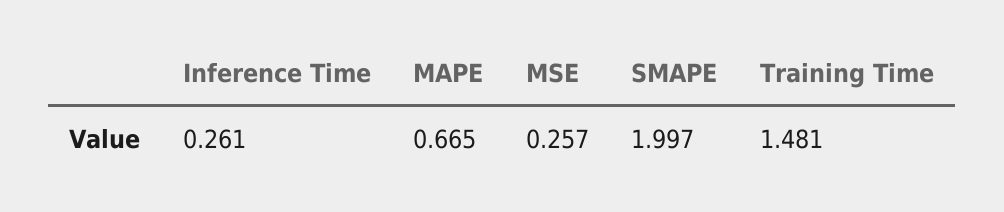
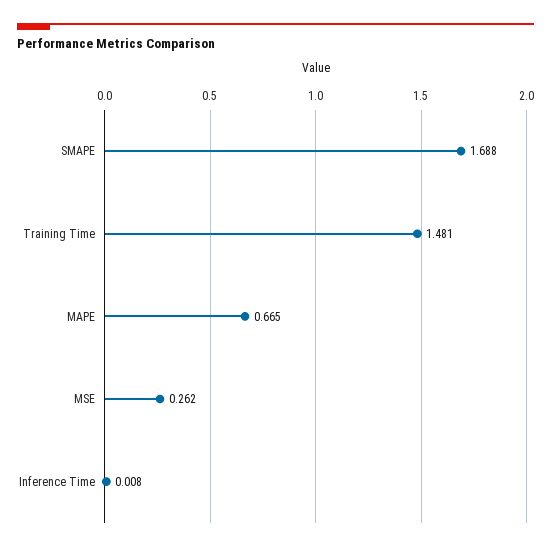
Inference Time: 0.261 -> 0.008
MSE: 0.257 -> 0.262
SMAPE: 1.997 -> 1.688

